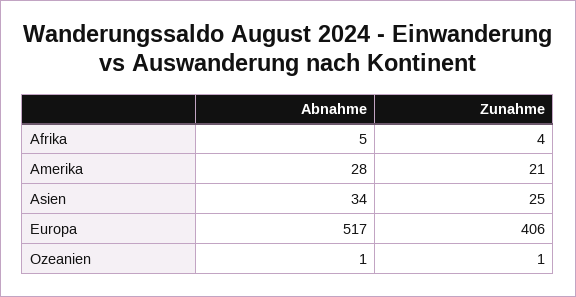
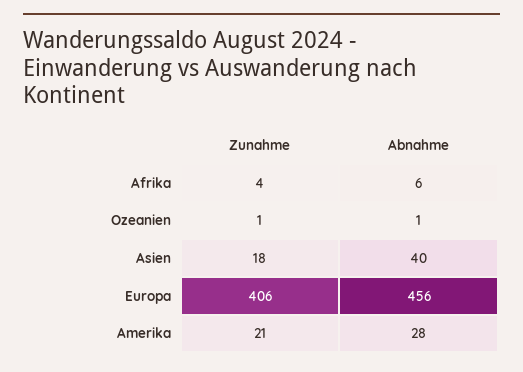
Abnahme, Afrika: 5 -> 6
Abnahme, Asien: 34 -> 40
Zunahme, Asien: 25 -> 18
Abnahme, Europa: 517 -> 456

